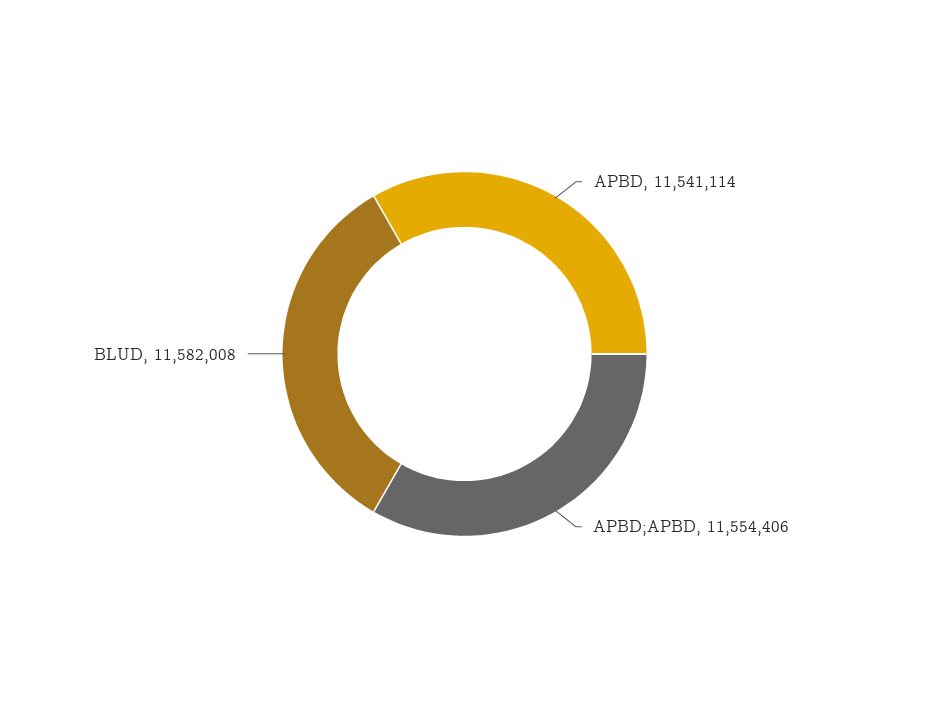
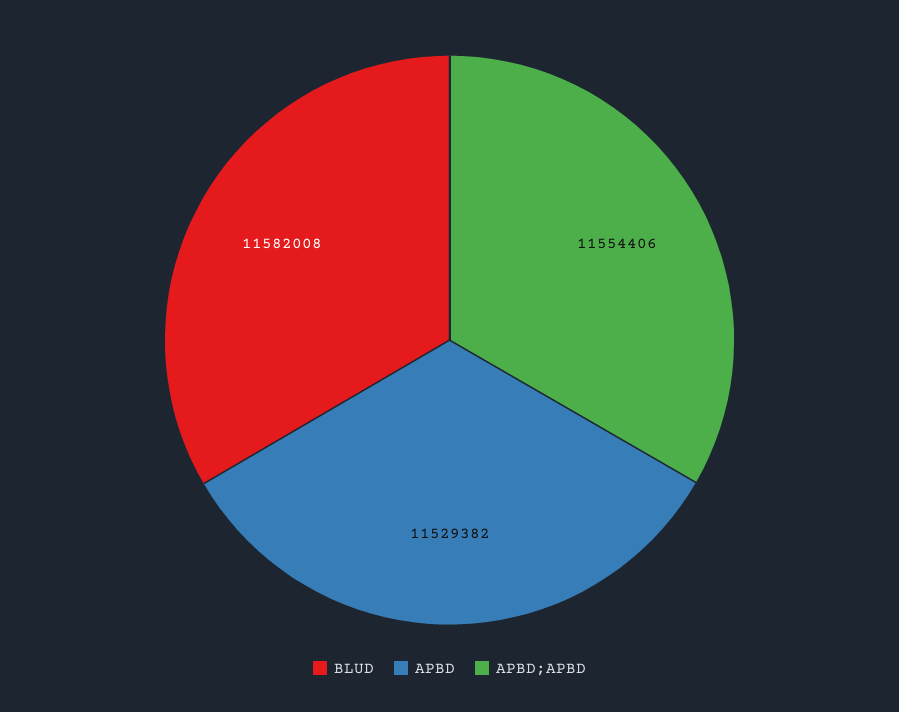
APBD: 11541114 -> 11529382

